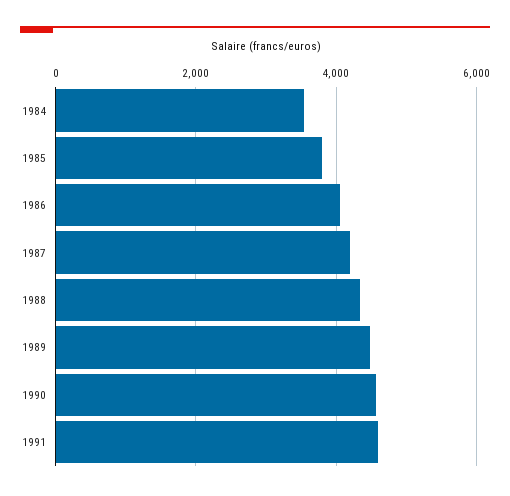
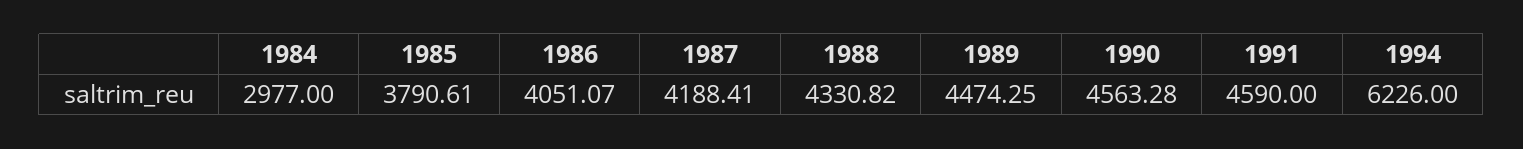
1984: 3600 -> 2977
1994: none -> 6226

